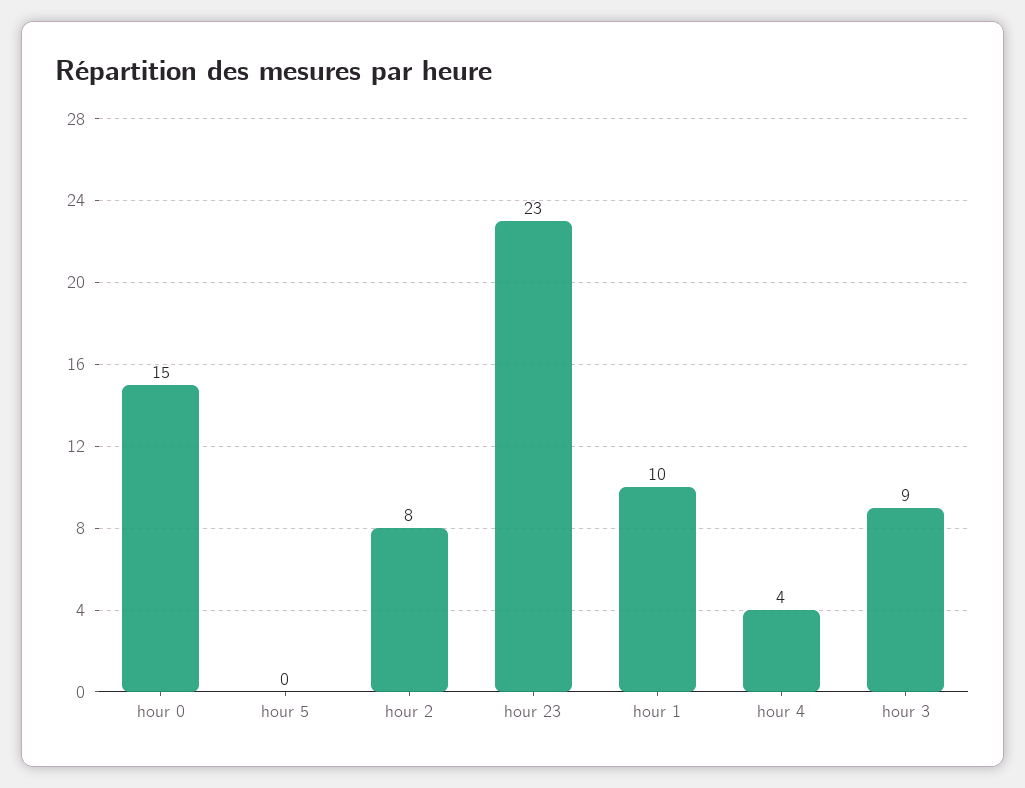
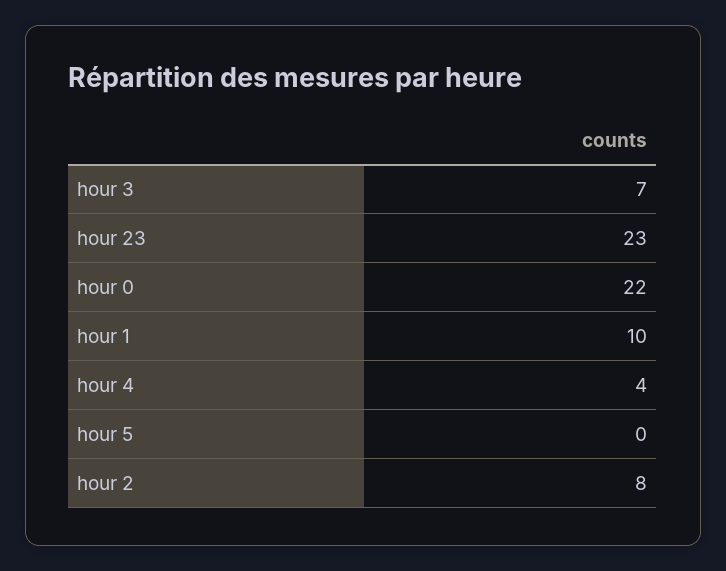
hour 0: 15 -> 22
hour 3: 9 -> 7

